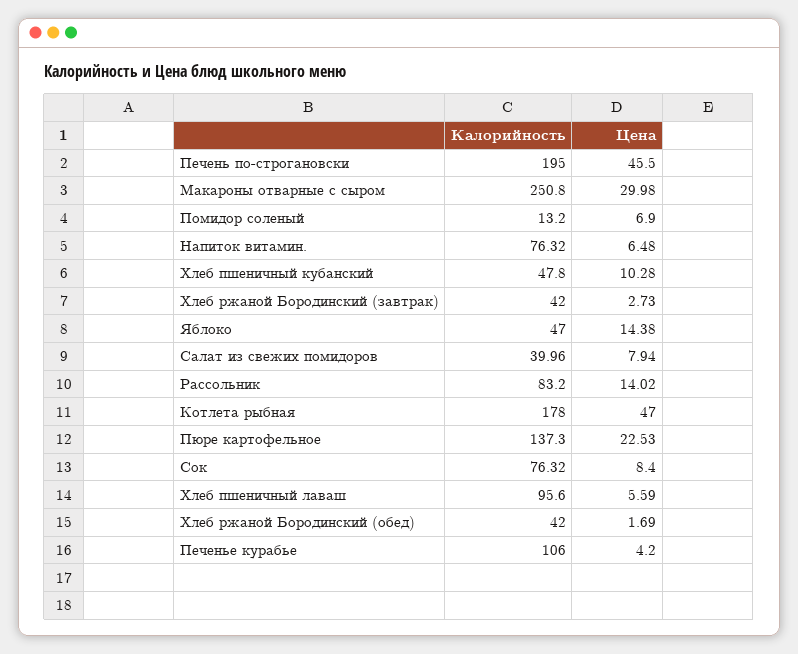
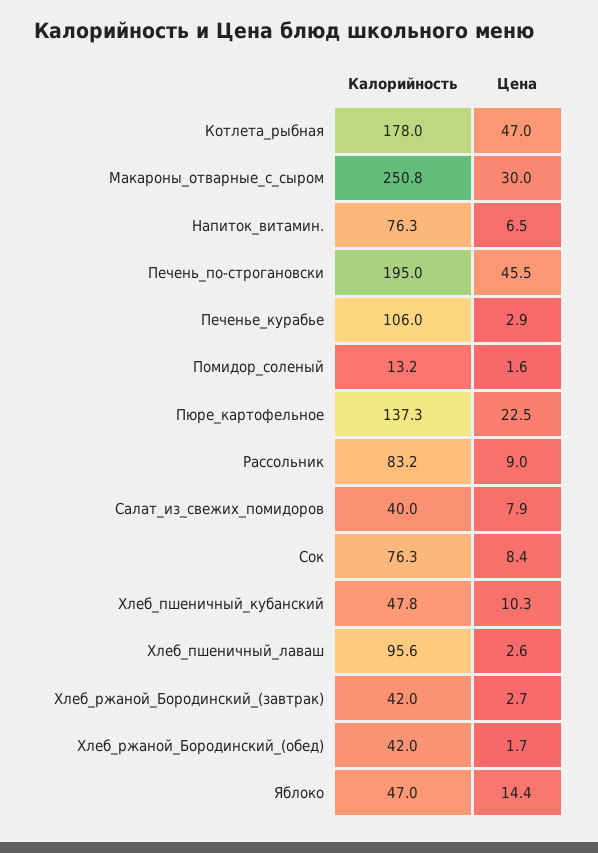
Цена, Помидор соленый: 6.9 -> 1.6
Цена, Рассольник: 14.02 -> 9
Цена, Хлеб пшеничный лаваш: 5.59 -> 2.6
Цена, Печенье курабье: 4.2 -> 2.9

